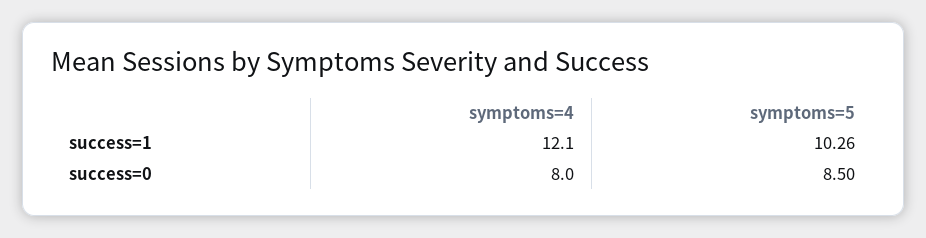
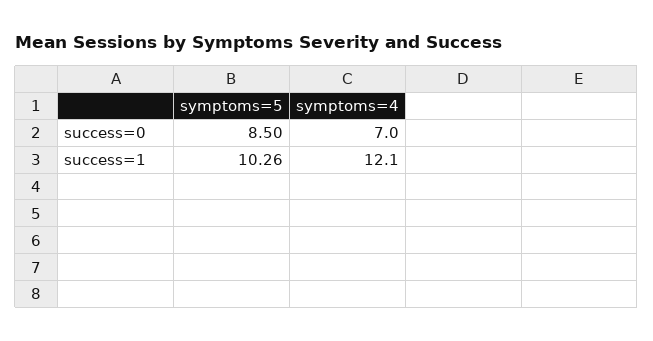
symptoms=4, success=0: 8 -> 7

